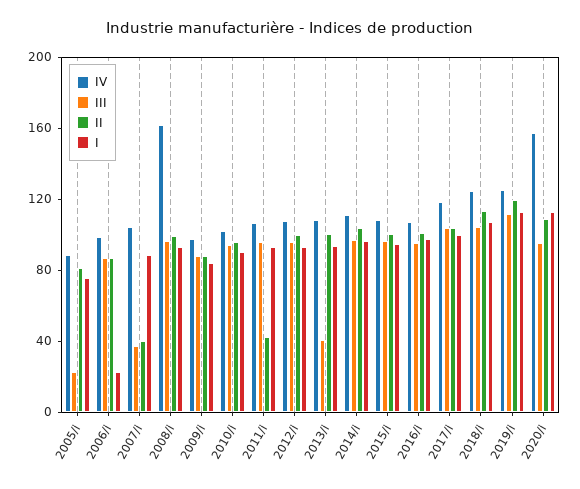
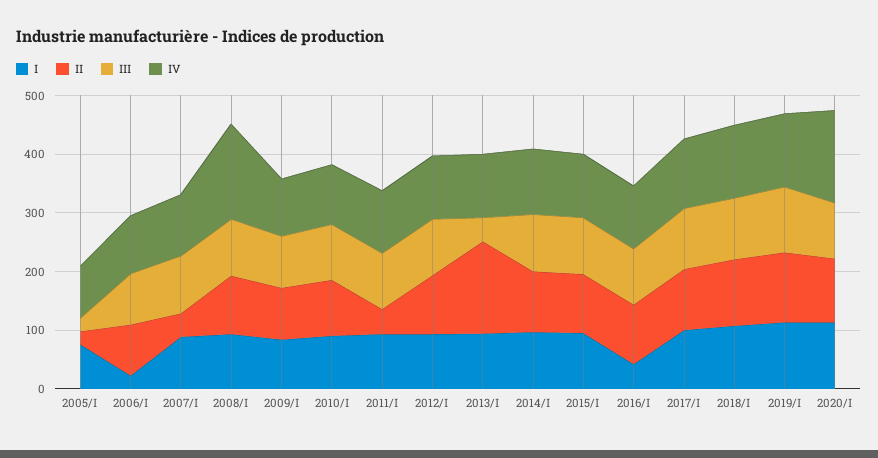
II, 2005/i: 80 -> 20
III, 2007/i: 40 -> 100
II, 2013/i: 100 -> 160
I, 2016/i: 100 -> 40

